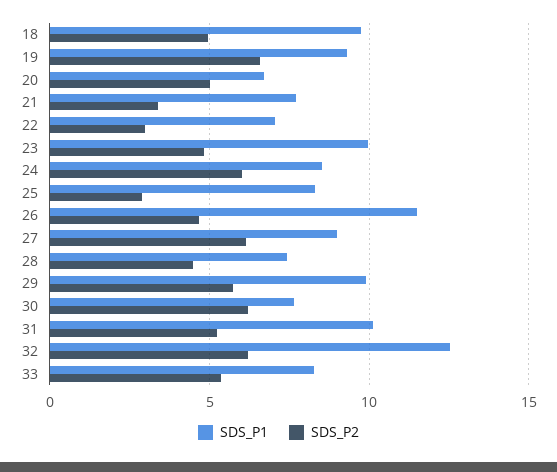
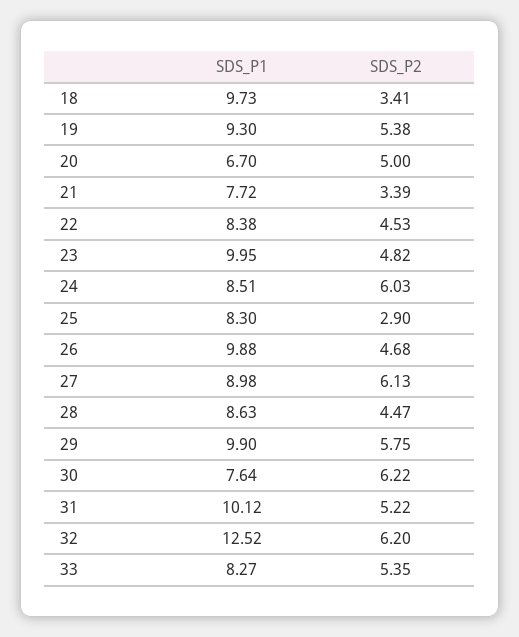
SDS_P2, 18: 5 -> 3.41
SDS_P2, 19: 6.5 -> 5.38
SDS_P1, 22: 7 -> 8.38
SDS_P2, 22: 3 -> 4.53
SDS_P1, 26: 11.5 -> 9.88
SDS_P1, 28: 7.5 -> 8.63

